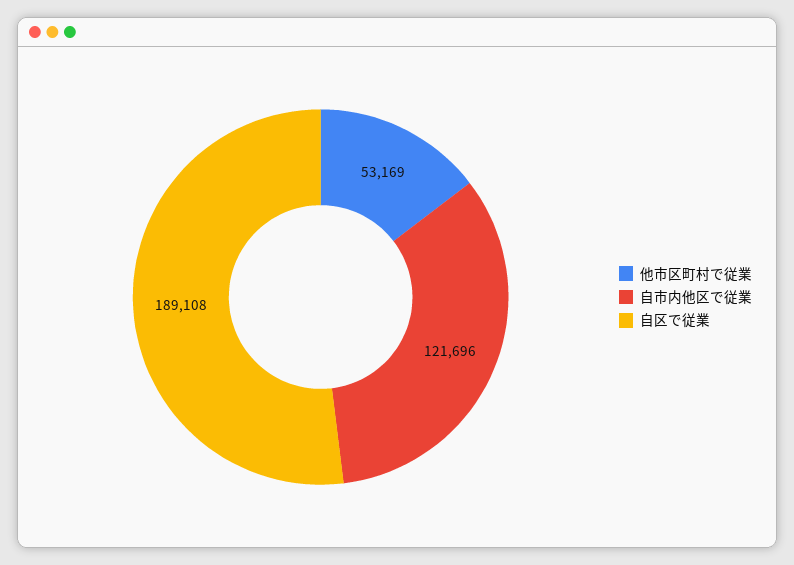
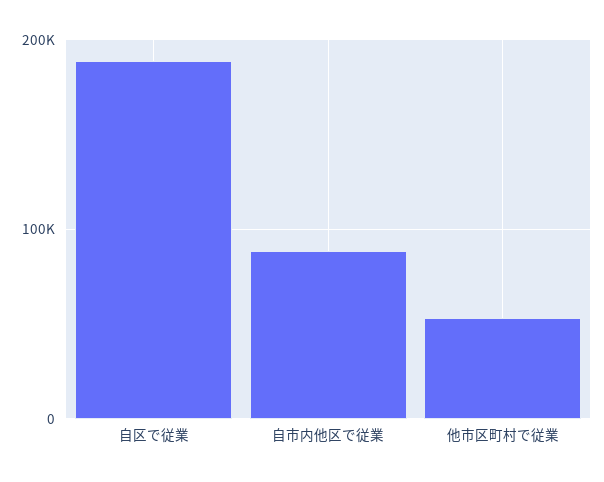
自市内他区で従業: 121696 -> 90000

